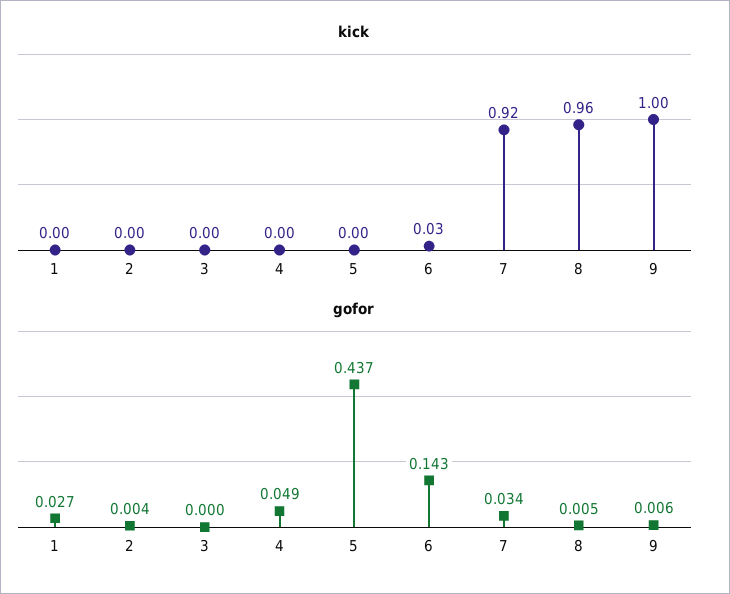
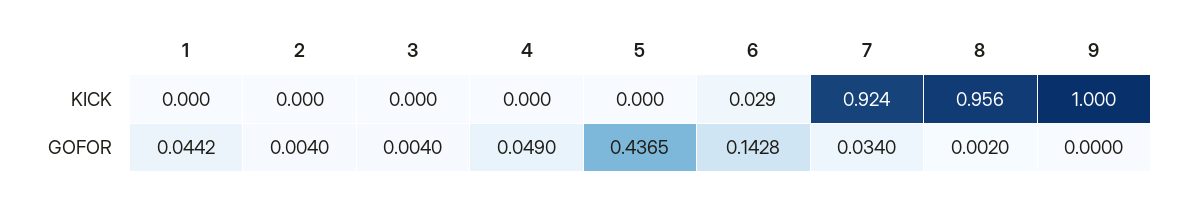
gofor, 1: 0.027 -> 0.0442
gofor, 3: 0 -> 0.004
gofor, 8: 0.005 -> 0.002
gofor, 9: 0.006 -> 0

